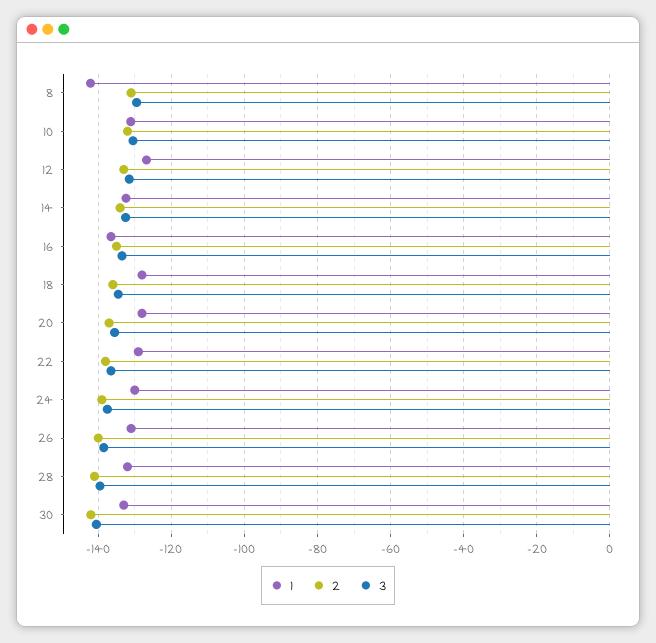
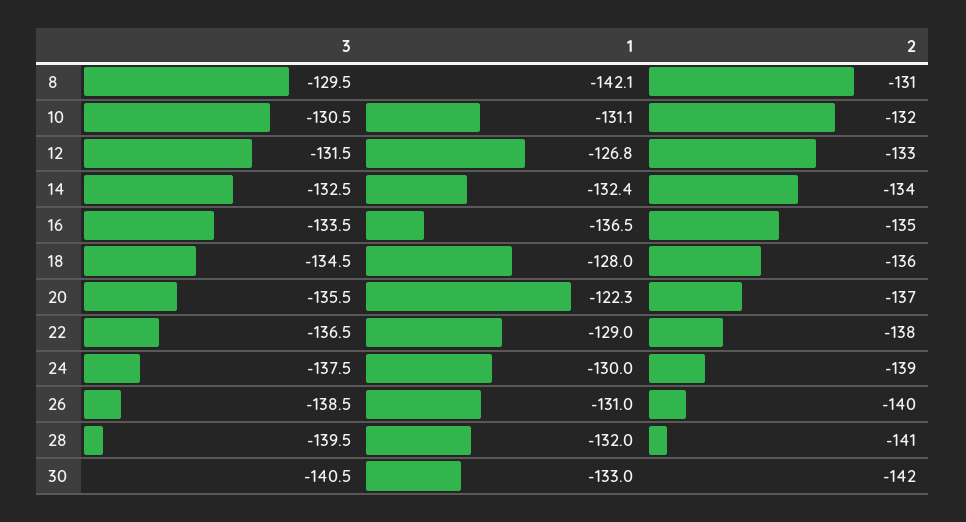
1, 20: -128 -> -122.3

